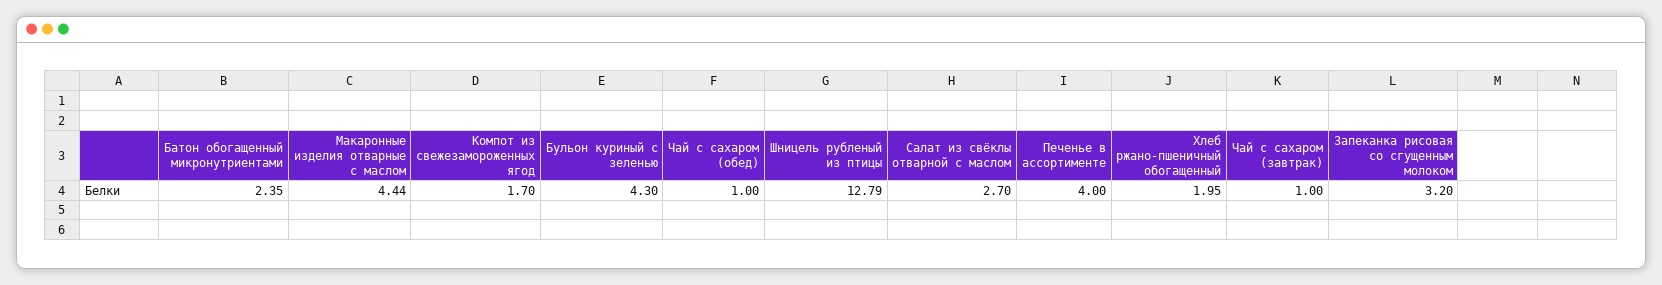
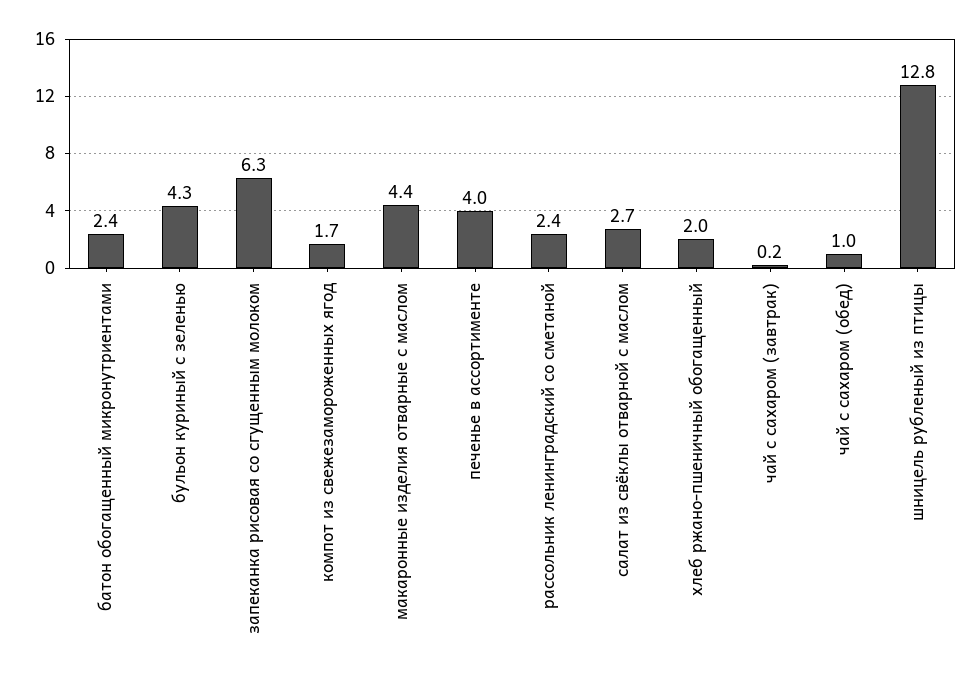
Чай с сахаром (завтрак): 1 -> 0.2
Запеканка рисовая со сгущенным молоком: 3.2 -> 6.3
рассольник ленинградский со сметаной: none -> 2.4

